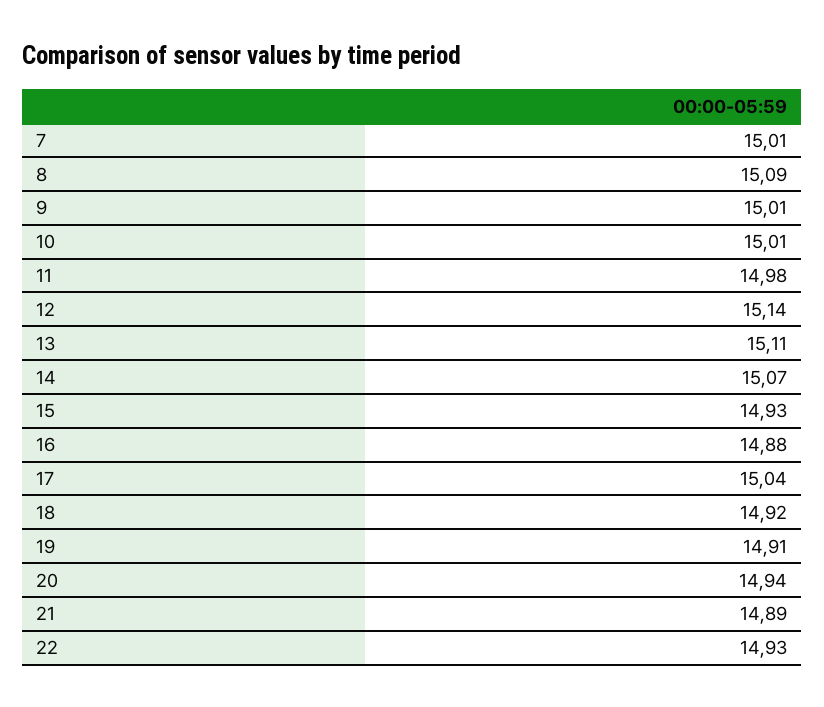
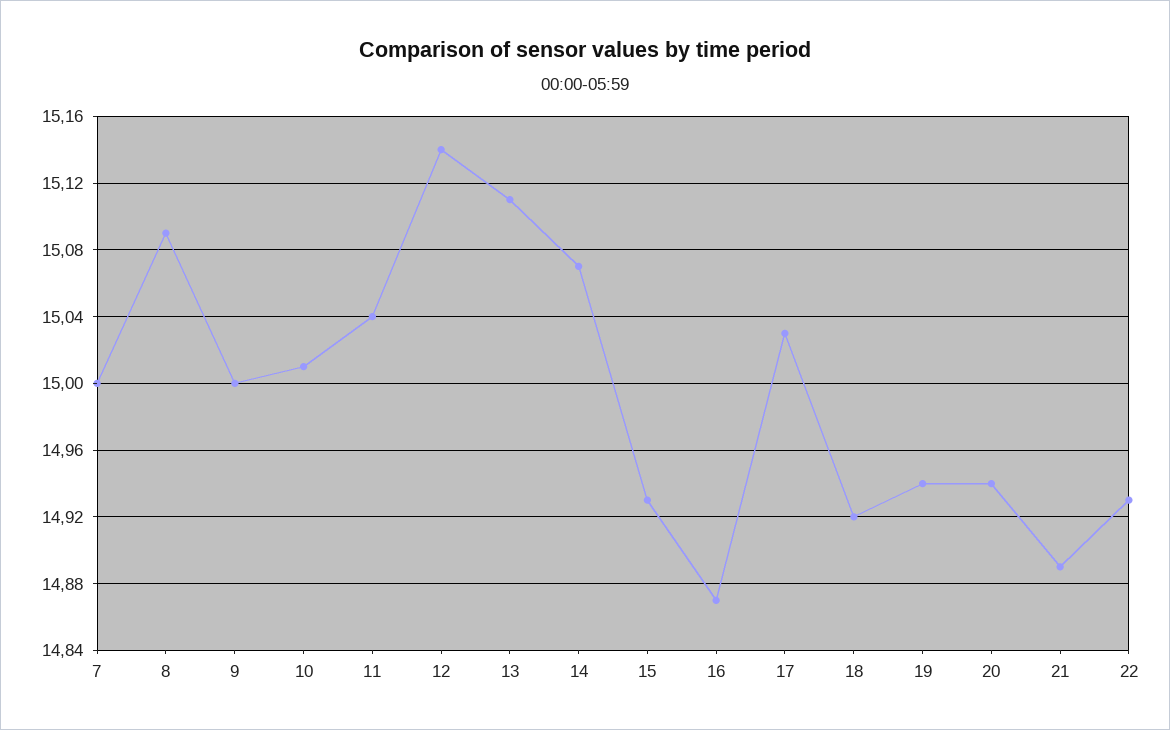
7: 15.01 -> 15
9: 15.01 -> 15
11: 14.98 -> 15.04
16: 14.88 -> 14.87
17: 15.04 -> 15.03
19: 14.91 -> 14.94

